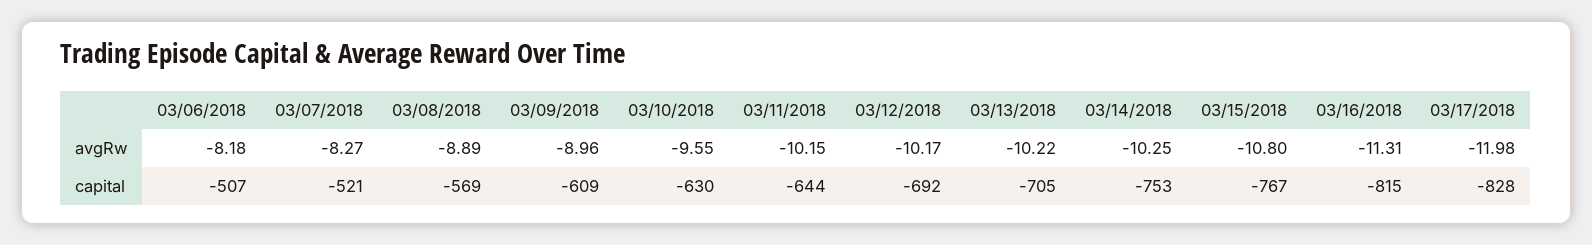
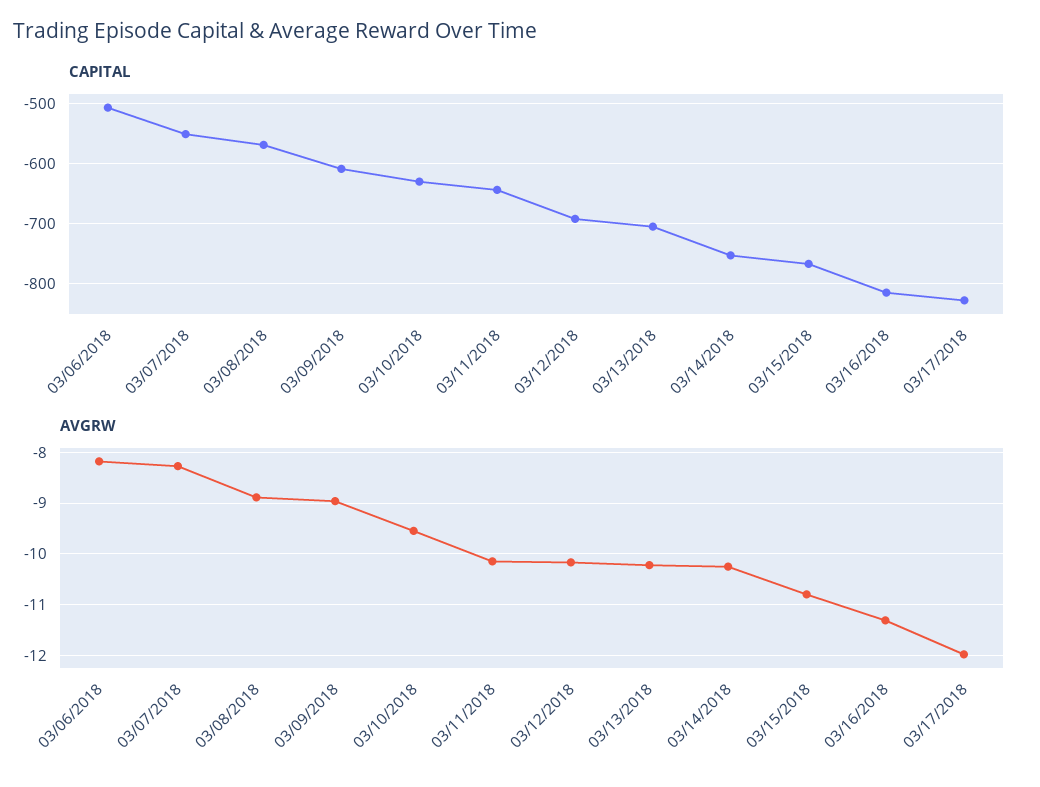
capital, 03/07/2018: -521 -> -550

